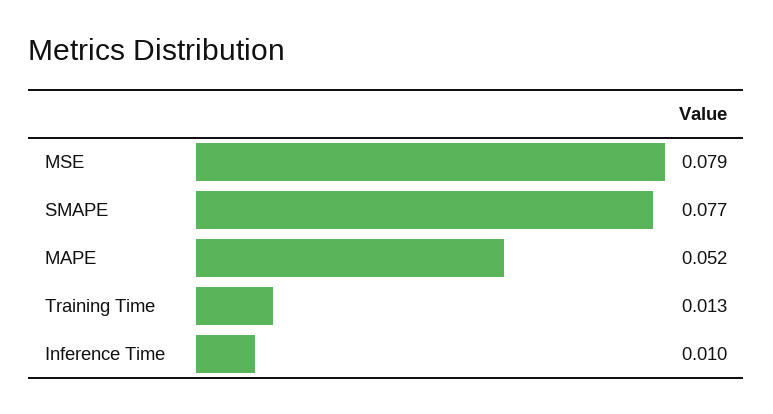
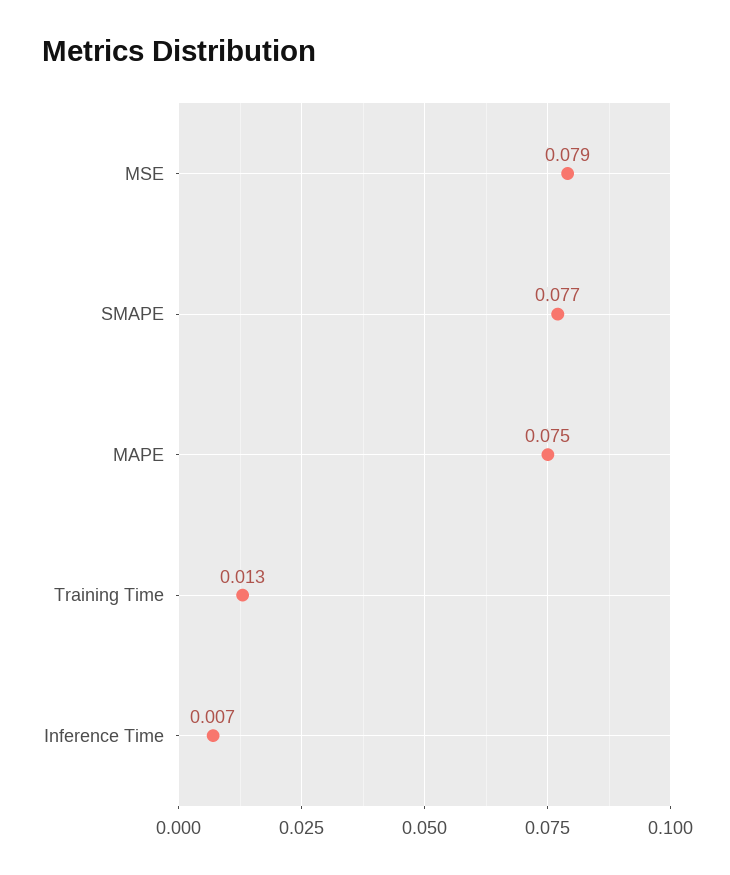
MAPE: 0.052 -> 0.075
Inference Time: 0.01 -> 0.007

